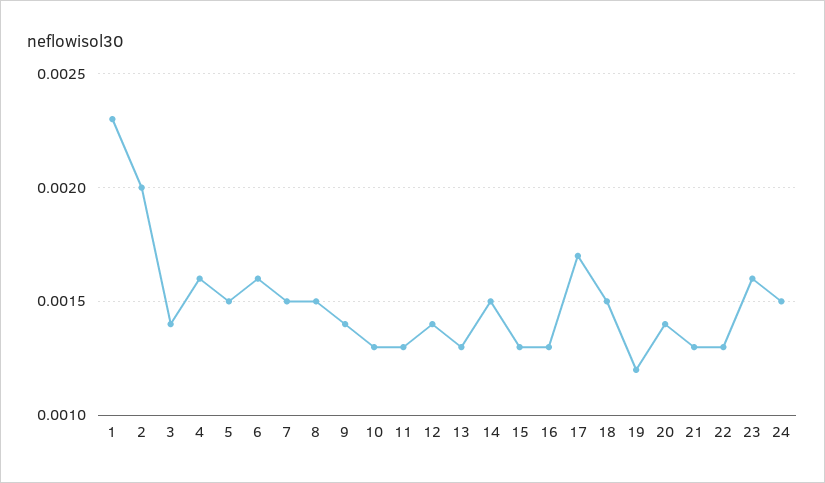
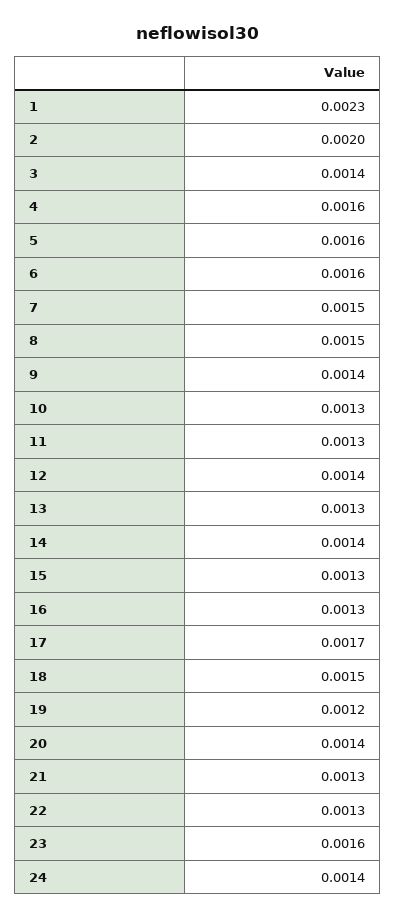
5: 0.0015 -> 0.0016
14: 0.0015 -> 0.0014
24: 0.0015 -> 0.0014

